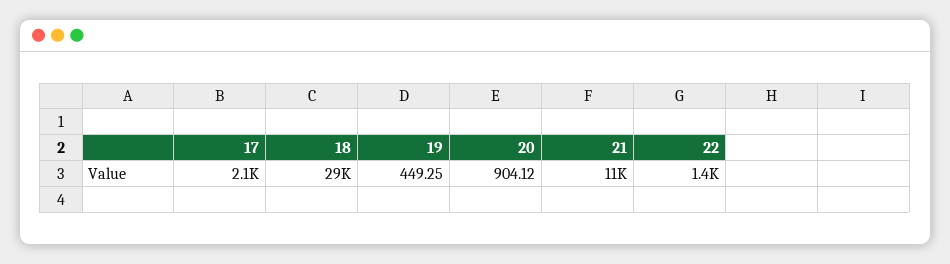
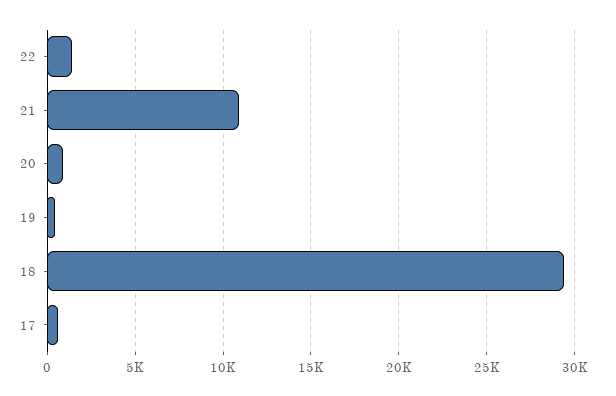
17: 2100 -> 500

